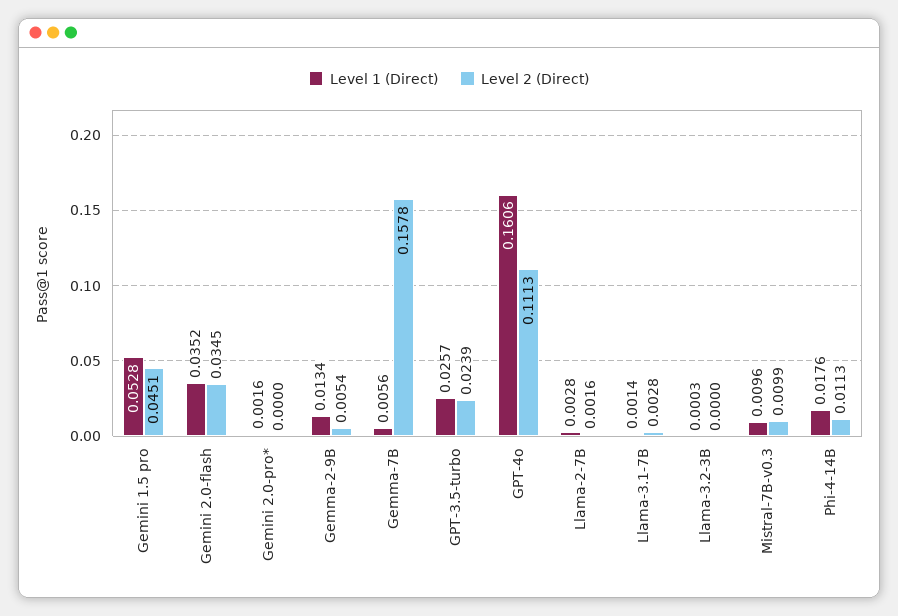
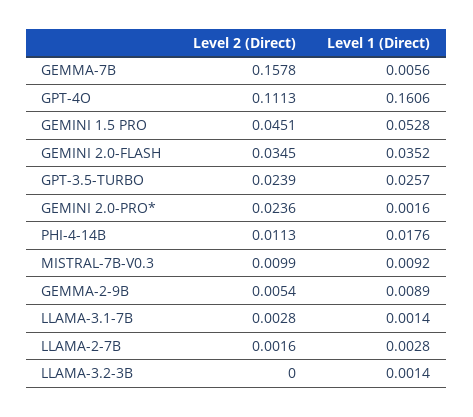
Level 2 (Direct), Gemini 2.0-pro*: 0 -> 0.0236
Level 1 (Direct), Gemma-2-9B: 0.0134 -> 0.0089
Level 1 (Direct), Llama-3.2-3B: 0.0003 -> 0.0014
Level 1 (Direct), Mistral-7B-v0.3: 0.0096 -> 0.0092

